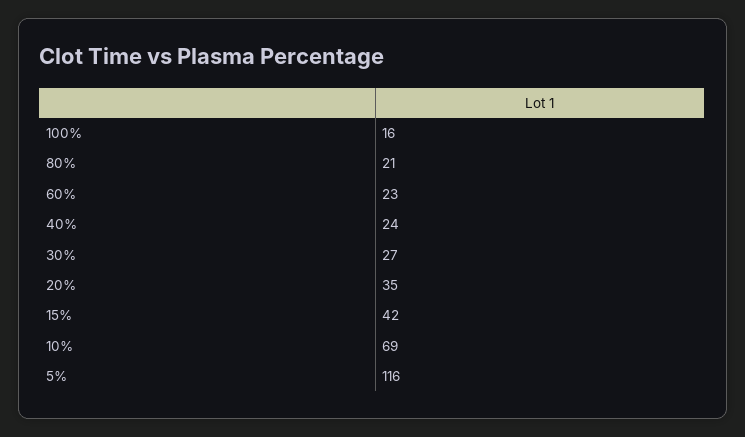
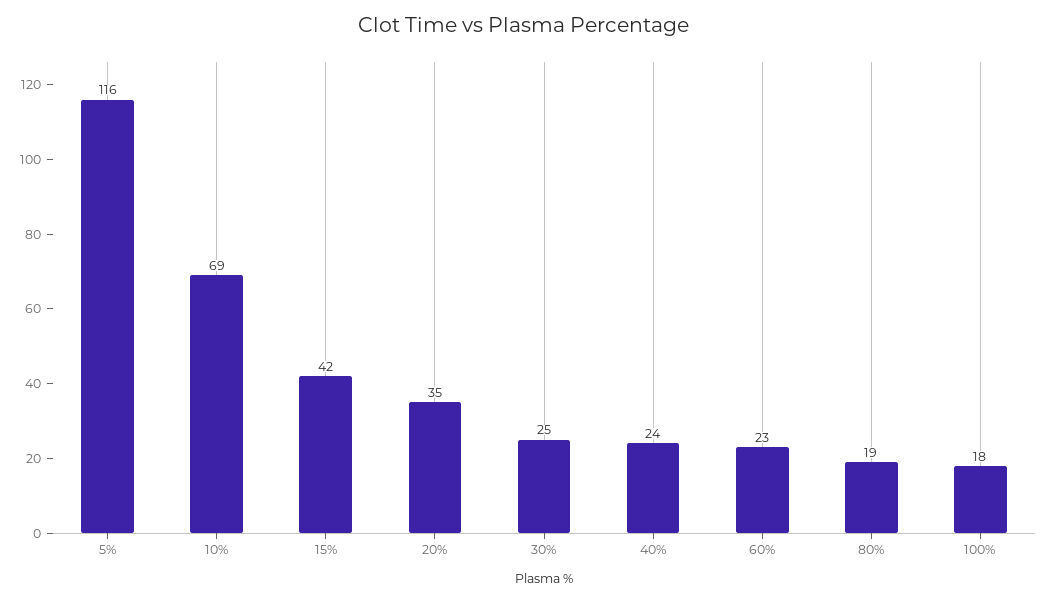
100%: 16 -> 18
80%: 21 -> 19
30%: 27 -> 25

